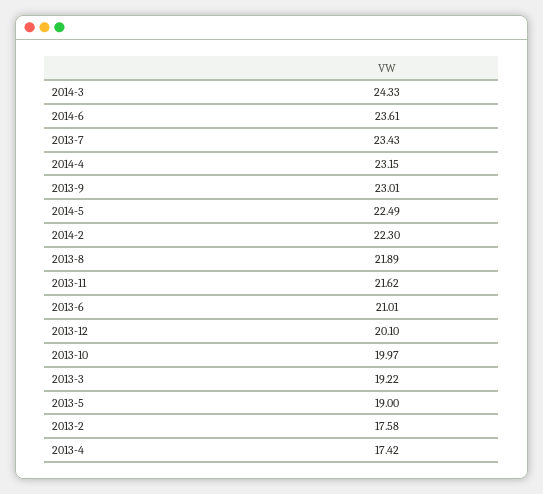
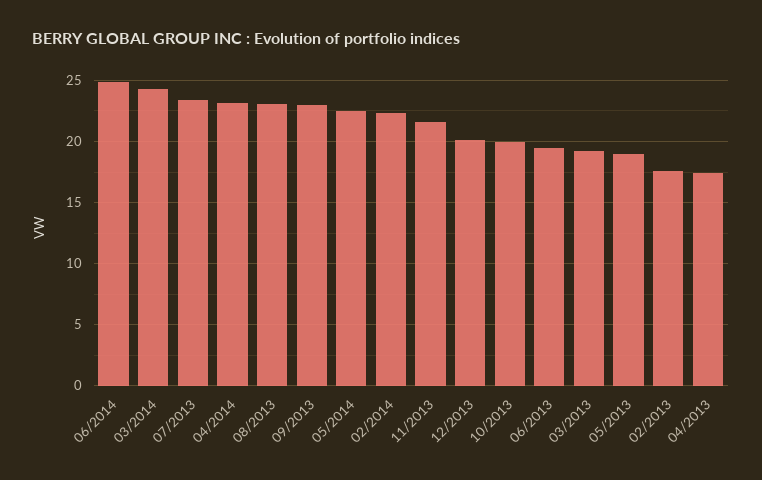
2014-6: 23.61 -> 25
2013-8: 21.89 -> 23
2013-6: 21.01 -> 19.5

